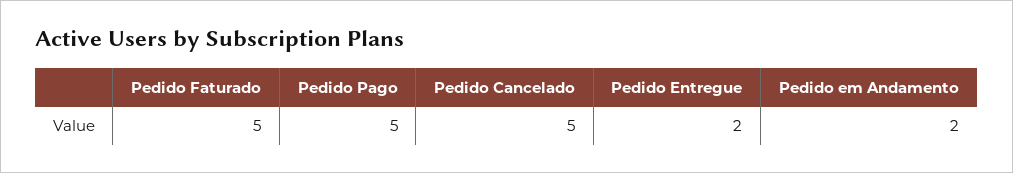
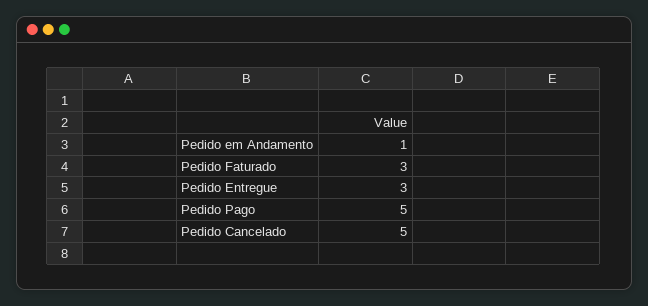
Pedido Faturado: 5 -> 3
Pedido Entregue: 2 -> 3
Pedido em Andamento: 2 -> 1

